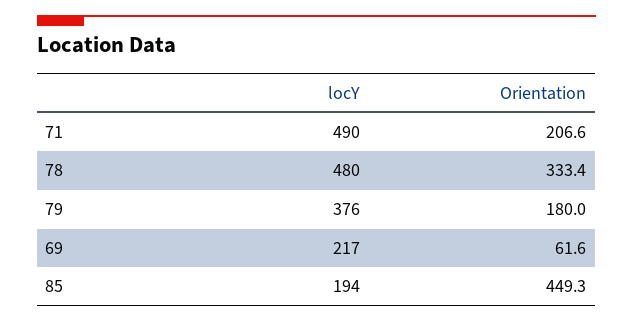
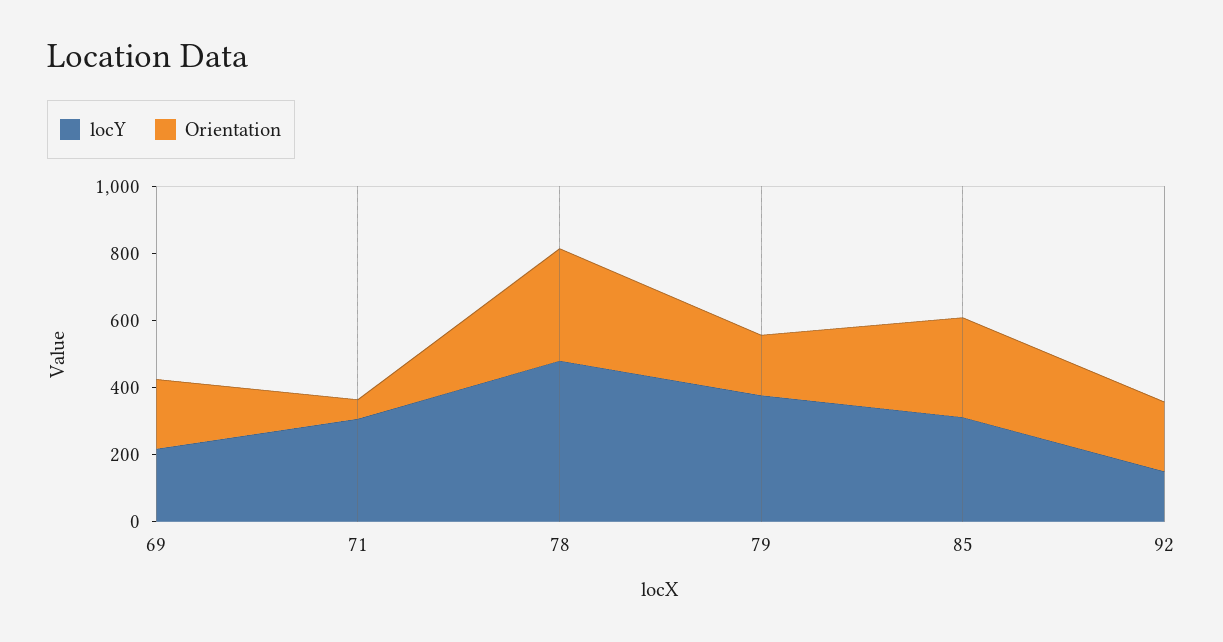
locY, 71: 490 -> 300
Orientation, 71: 206.6 -> 50
Orientation, 69: 61.6 -> 200
locY, 85: 194 -> 300
Orientation, 85: 449.3 -> 300
locY, 92: none -> 150
Orientation, 92: none -> 200

